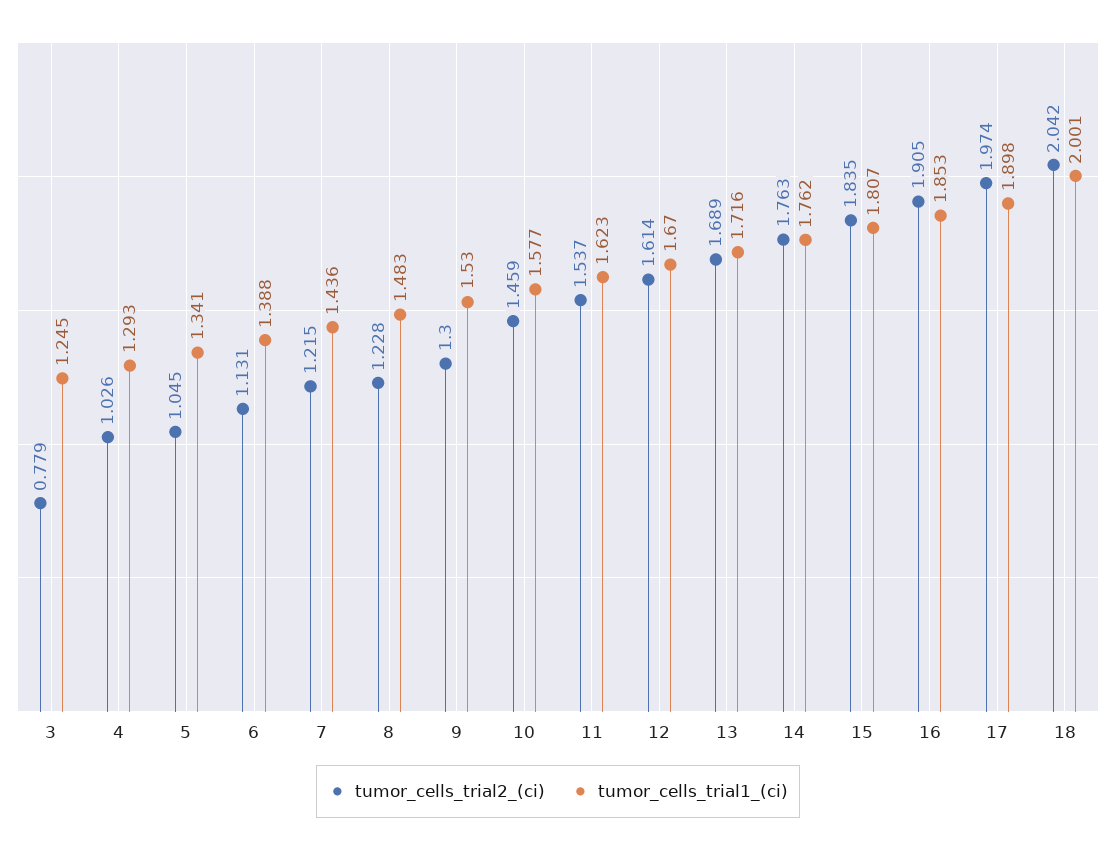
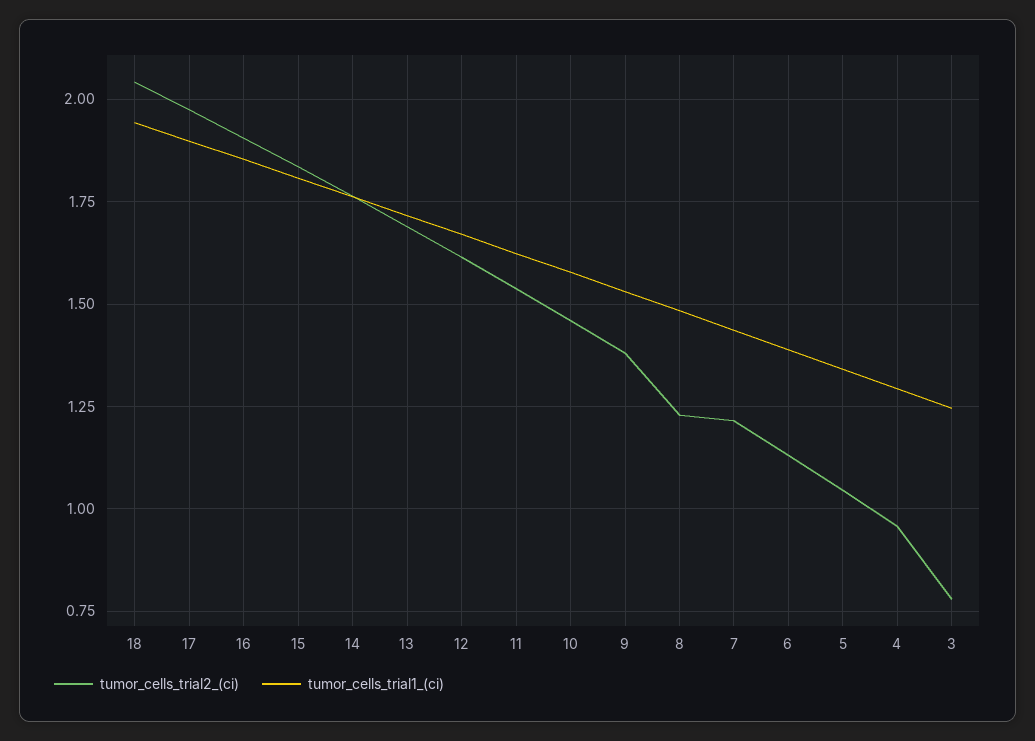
tumor_cells_trial2_(ci), 4: 1.026 -> 0.95
tumor_cells_trial2_(ci), 9: 1.3 -> 1.375
tumor_cells_trial1_(ci), 18: 2.001 -> 1.95

